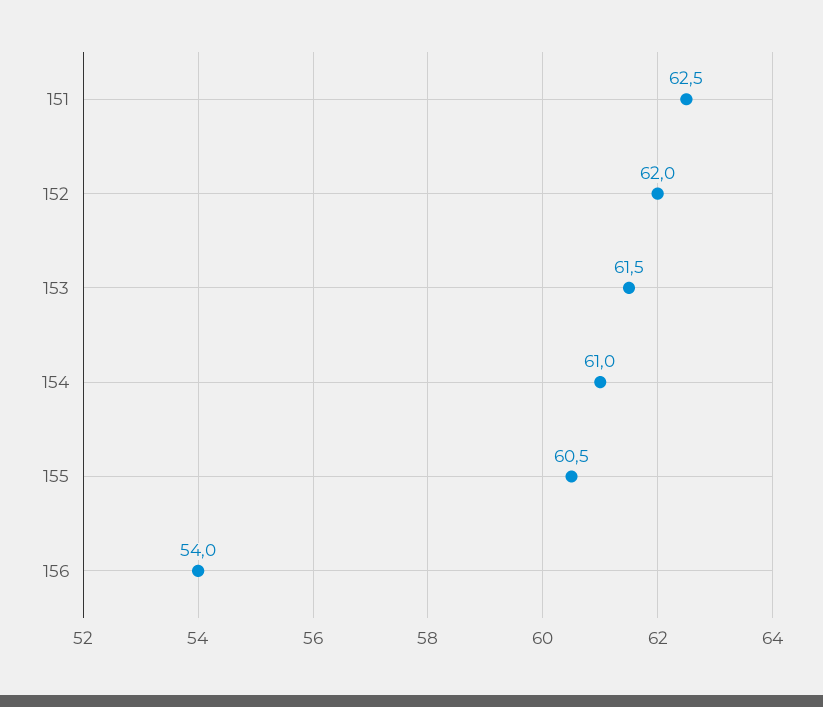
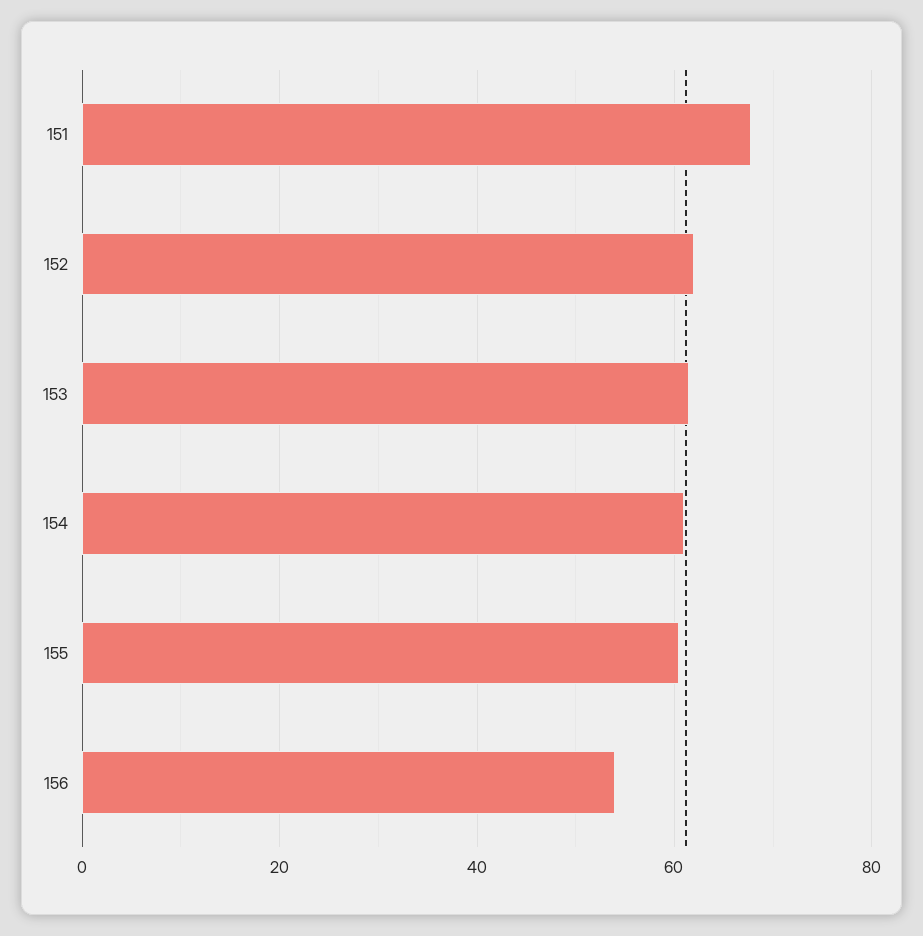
151: 62.5 -> 68

